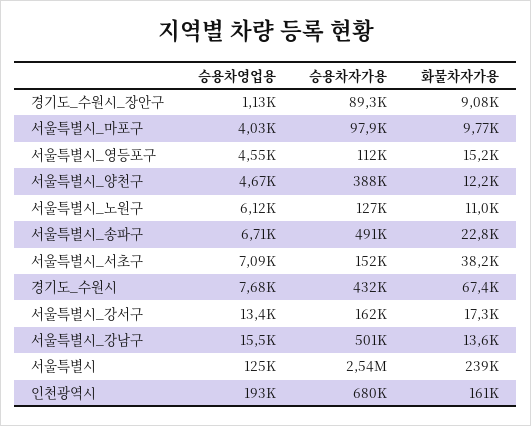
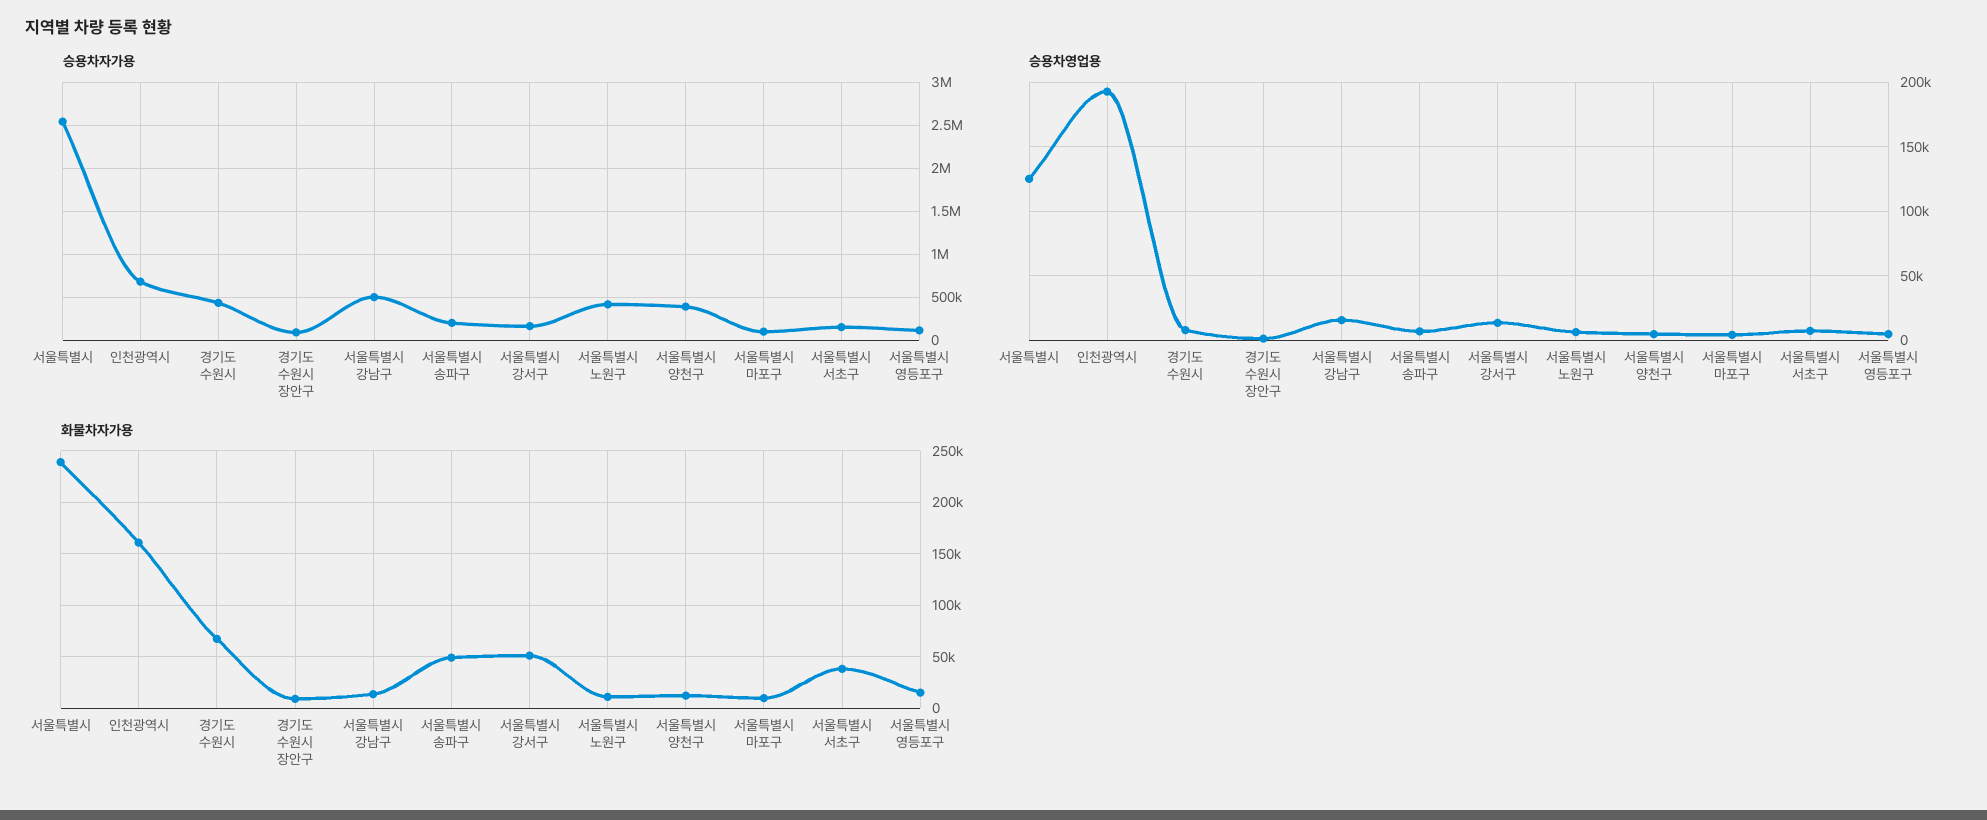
승용차자가용, 서울특별시_노원구: 127000 -> 400000
승용차자가용, 서울특별시_송파구: 491000 -> 200000
화물차자가용, 서울특별시_송파구: 22800 -> 50000
화물차자가용, 서울특별시_강서구: 17300 -> 50000

